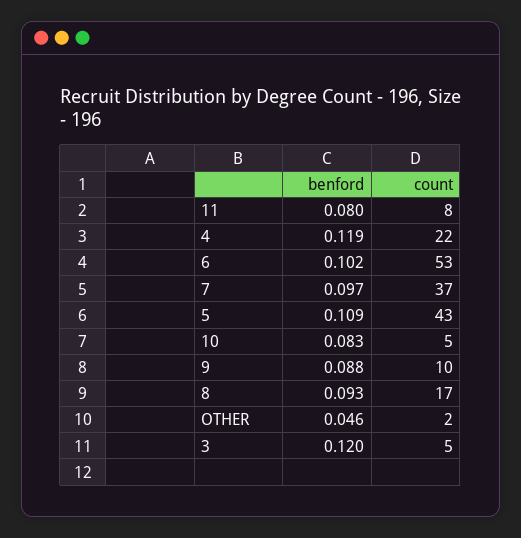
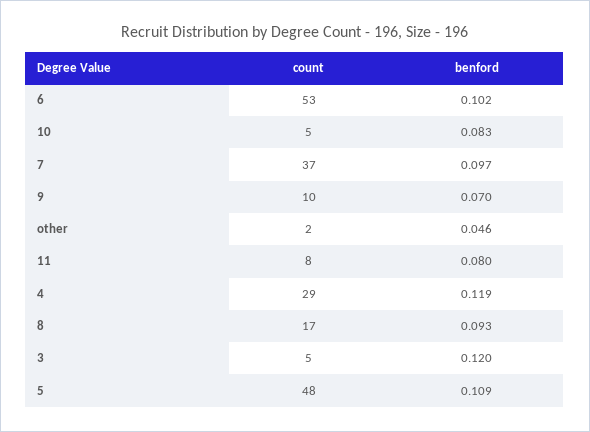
count, 4: 22 -> 29
count, 5: 43 -> 48
benford, 9: 0.088 -> 0.07

